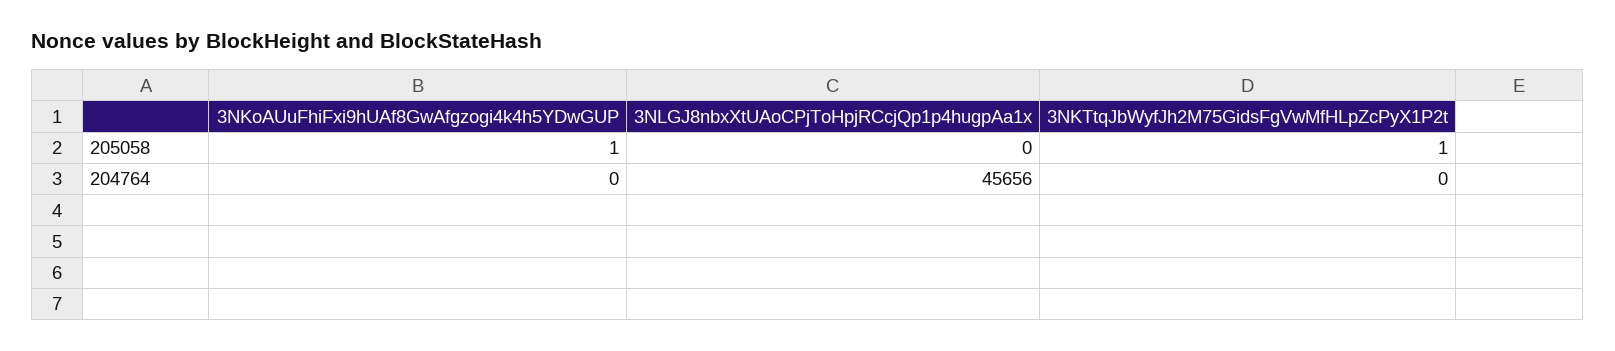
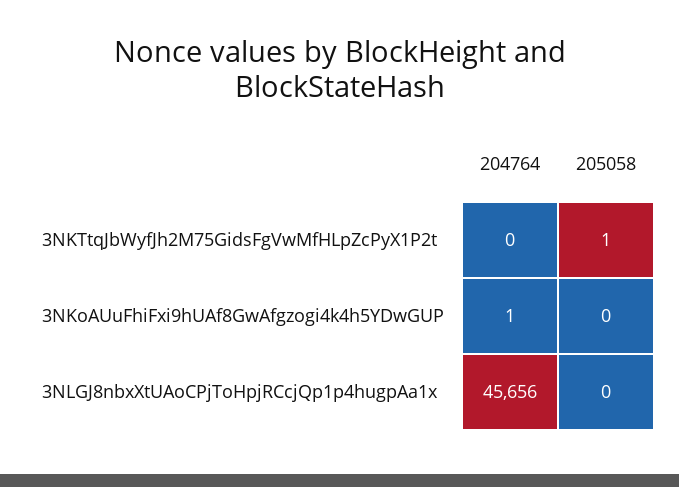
3NKoAUuFhiFxi9hUAf8GwAfgzogi4k4h5YDwGUP, 205058: 1 -> 0
3NKoAUuFhiFxi9hUAf8GwAfgzogi4k4h5YDwGUP, 204764: 0 -> 1

